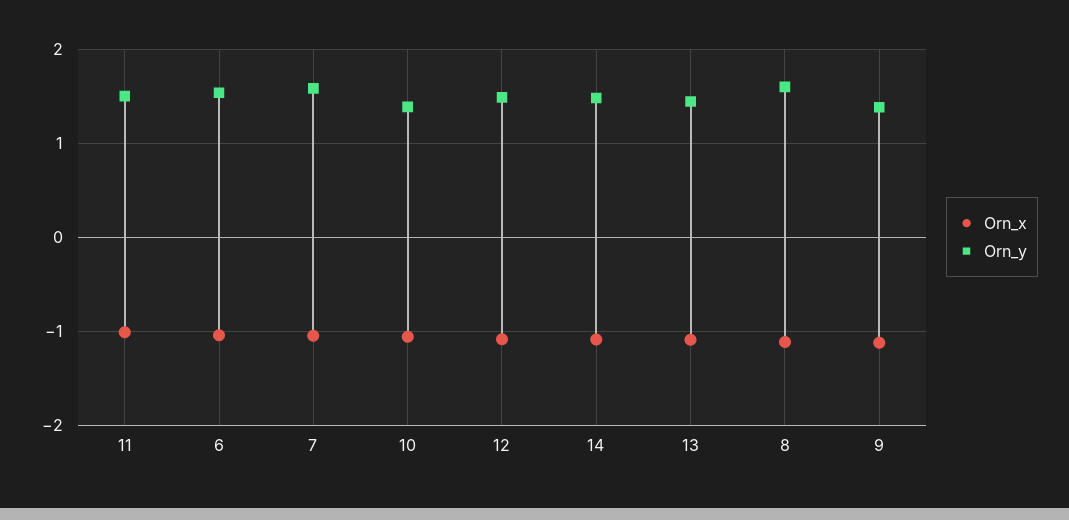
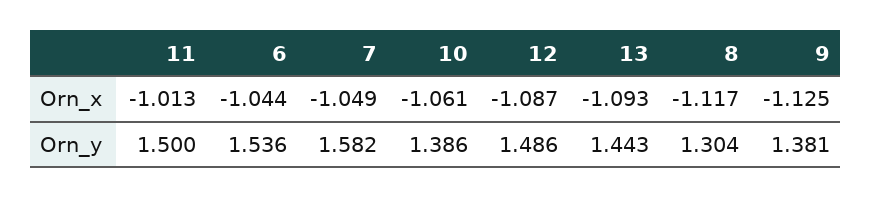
Orn_x, 14: -1.1 -> none
Orn_y, 14: 1.5 -> none
Orn_y, 8: 1.6 -> 1.304

